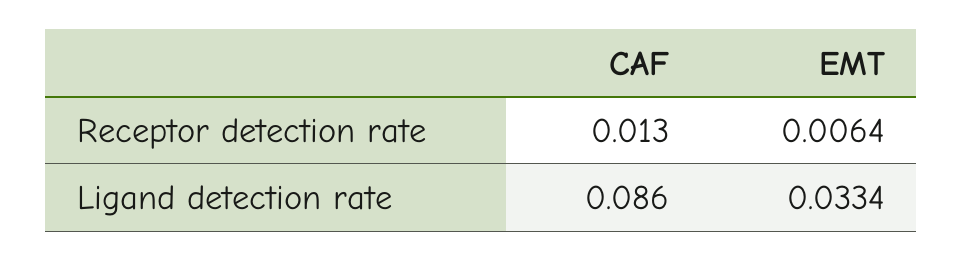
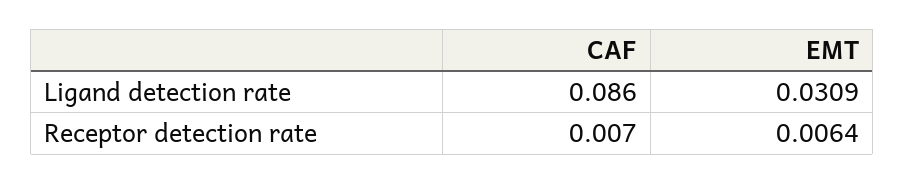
CAF, Receptor detection rate: 0.013 -> 0.007
EMT, Ligand detection rate: 0.0334 -> 0.0309

